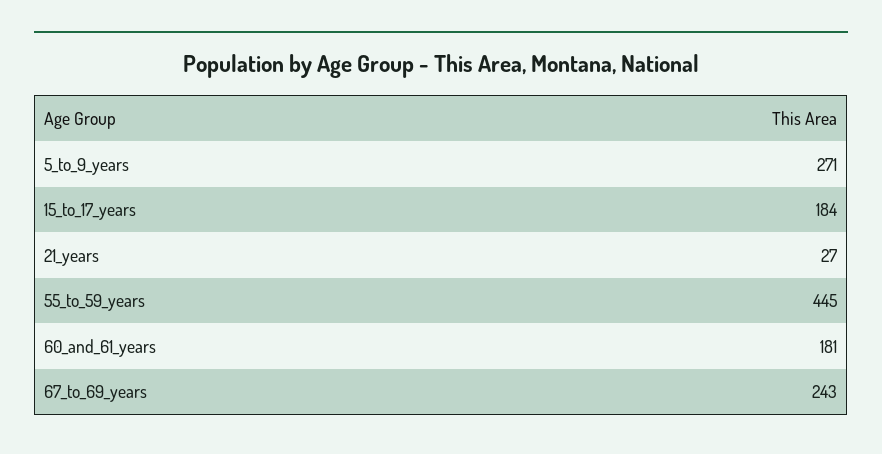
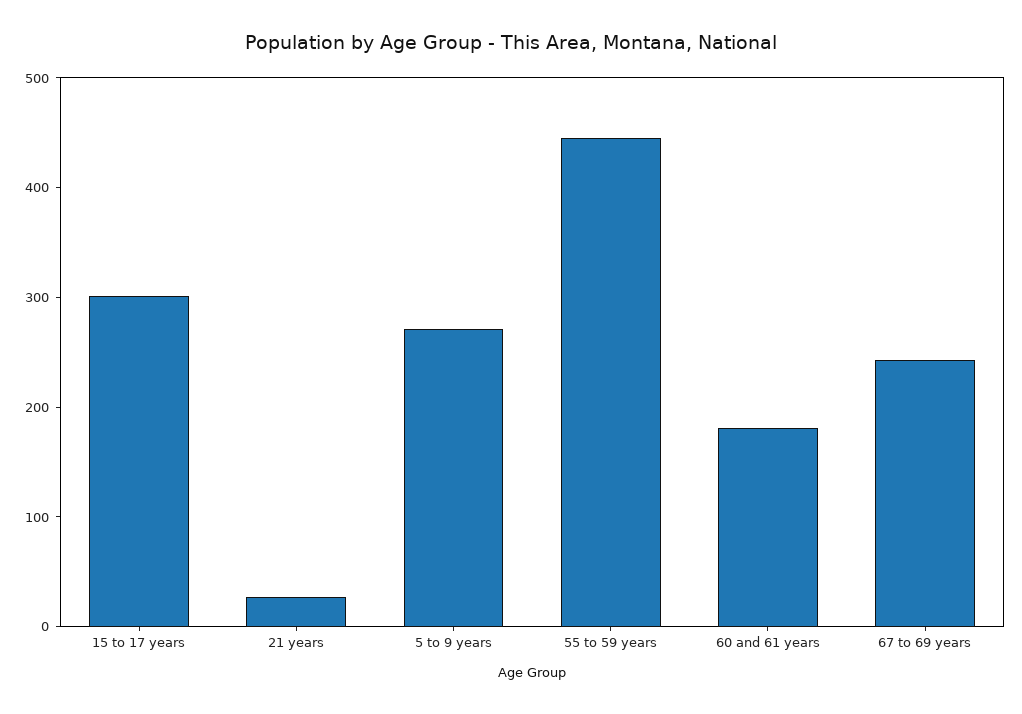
15_to_17_years: 184 -> 300

